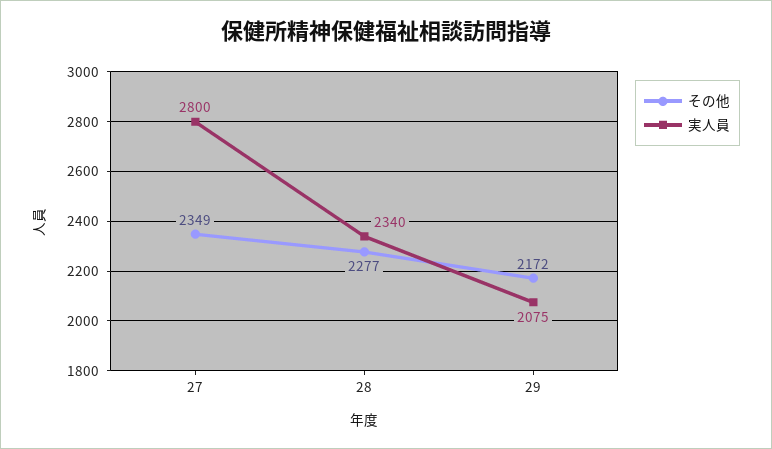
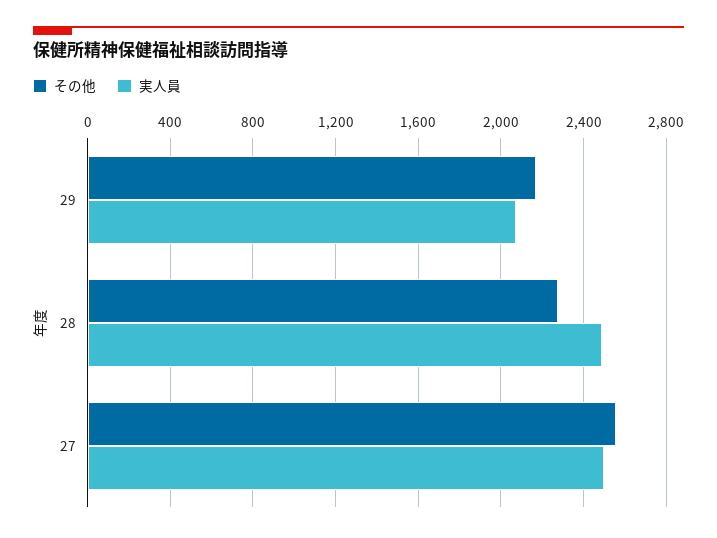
その他, 27: 2349 -> 2550
実人員, 27: 2800 -> 2500
実人員, 28: 2340 -> 2500

